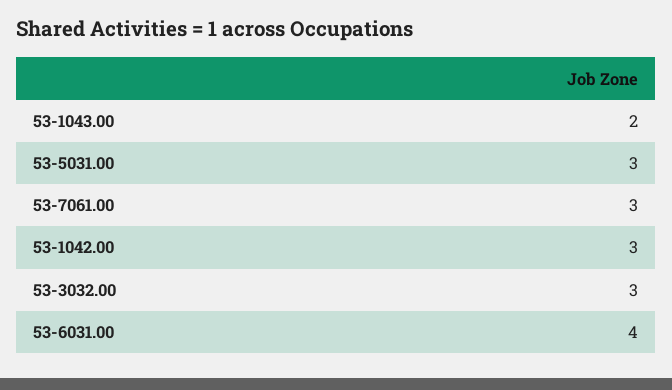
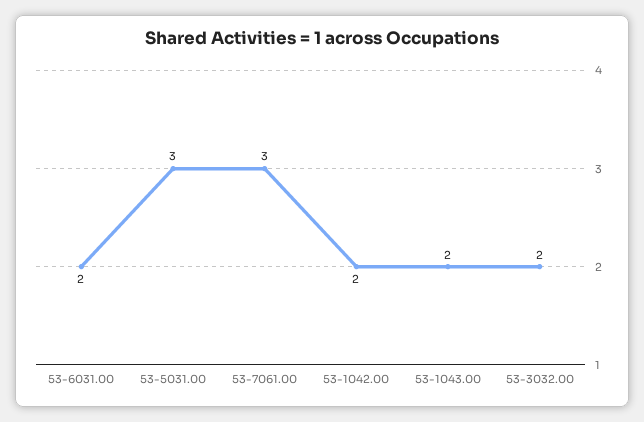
53-1042.00: 3 -> 2
53-3032.00: 3 -> 2
53-6031.00: 4 -> 2

